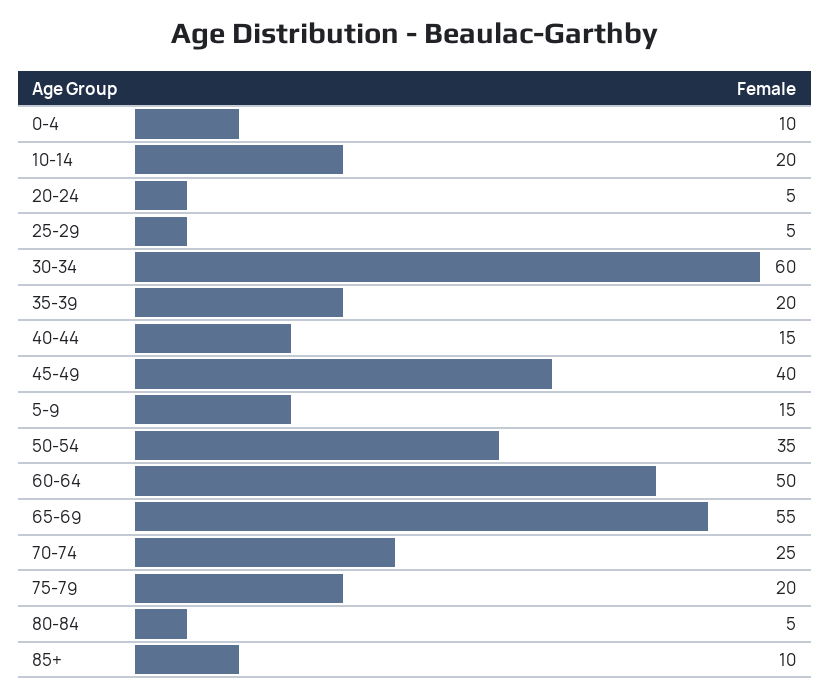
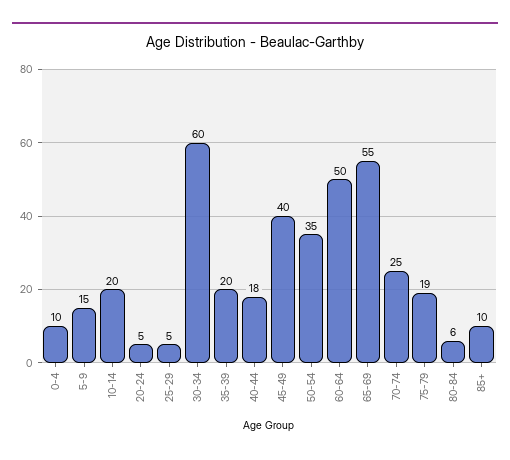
40-44: 15 -> 18
75-79: 20 -> 19
80-84: 5 -> 6

